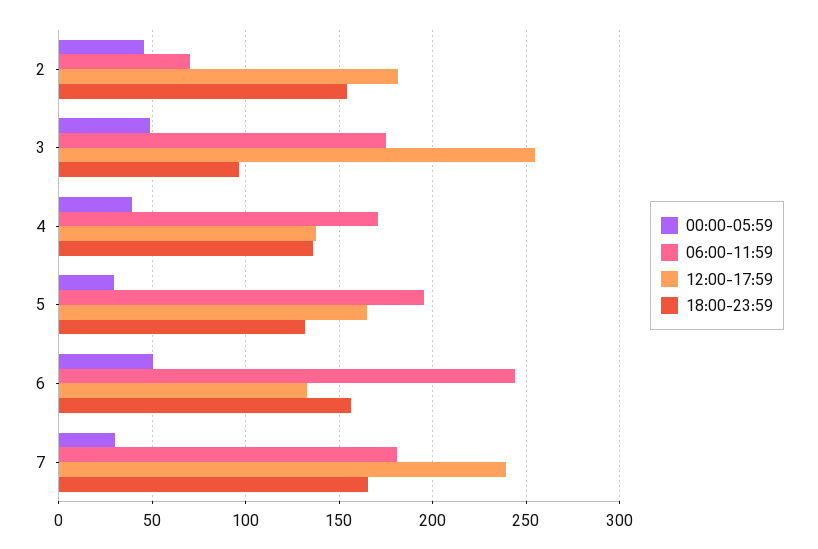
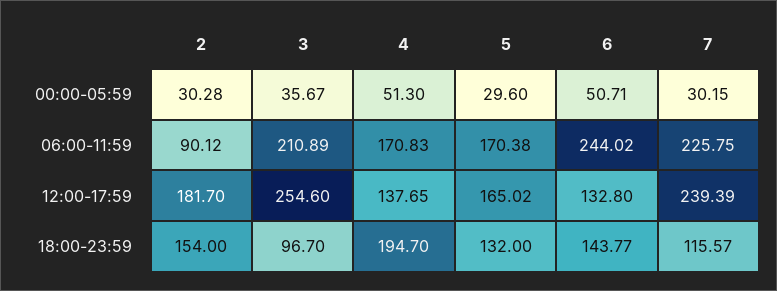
00:00-05:59, 2: 45 -> 30.28
06:00-11:59, 2: 70 -> 90.12
00:00-05:59, 3: 50 -> 35.67
06:00-11:59, 3: 175 -> 210.89
00:00-05:59, 4: 40 -> 51.3
18:00-23:59, 4: 135 -> 194.7
06:00-11:59, 5: 195 -> 170.38
18:00-23:59, 6: 155 -> 143.77
06:00-11:59, 7: 180 -> 225.75
18:00-23:59, 7: 165 -> 115.57

